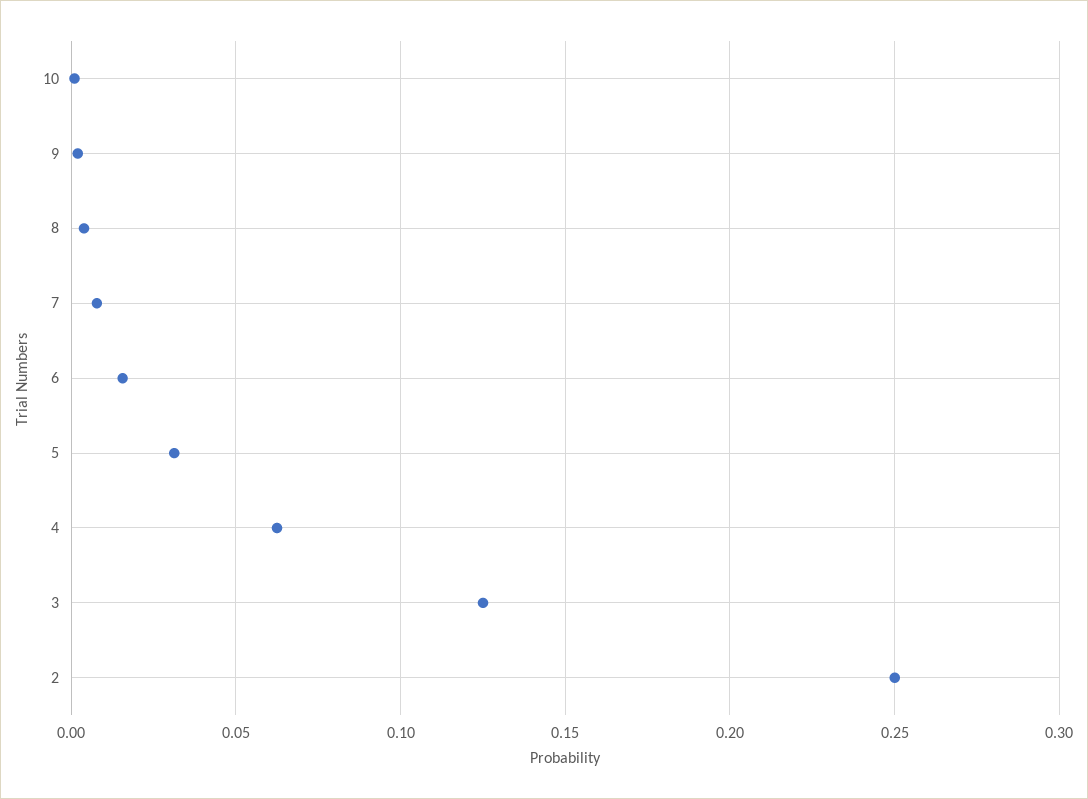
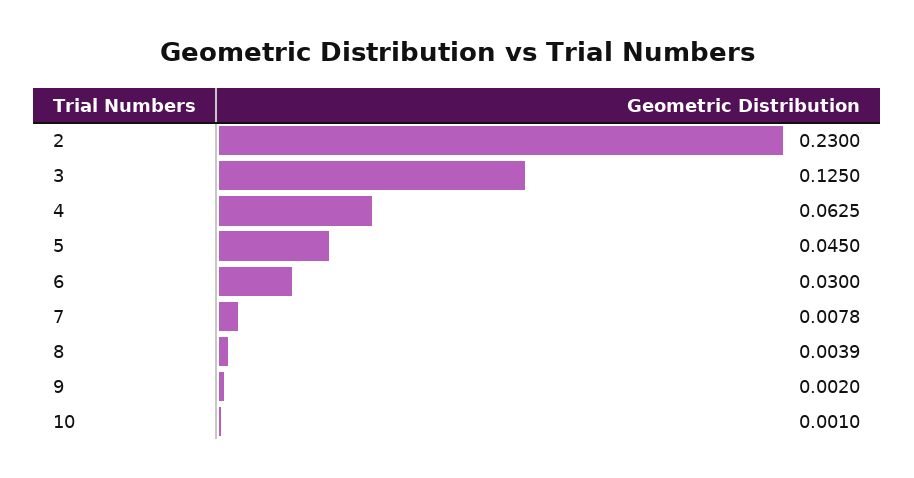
6: 0.015 -> 0.03
5: 0.03 -> 0.045
2: 0.25 -> 0.23

